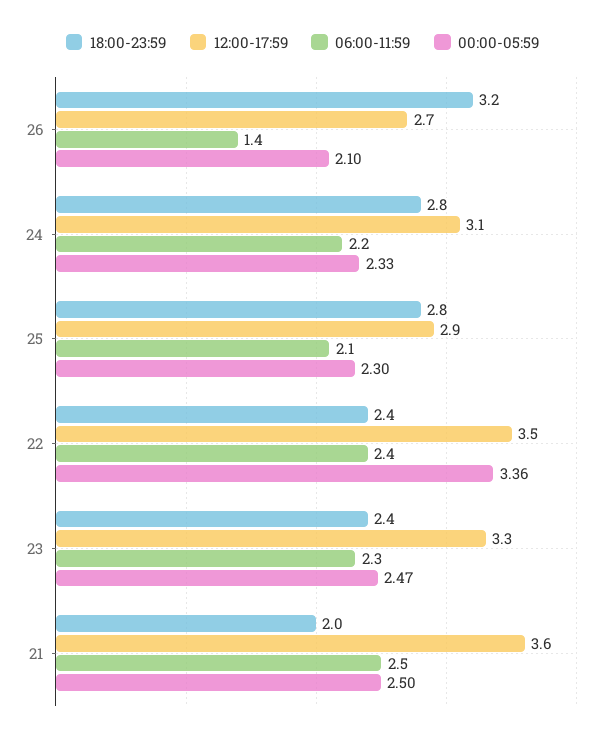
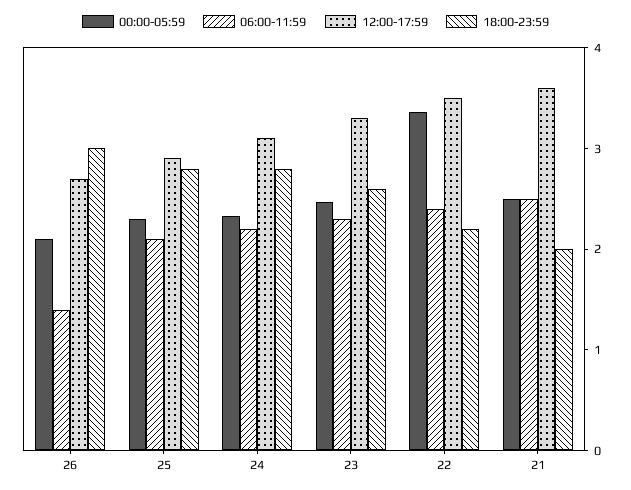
18:00-23:59, 26: 3.2 -> 3
18:00-23:59, 22: 2.4 -> 2.2
18:00-23:59, 23: 2.4 -> 2.6

